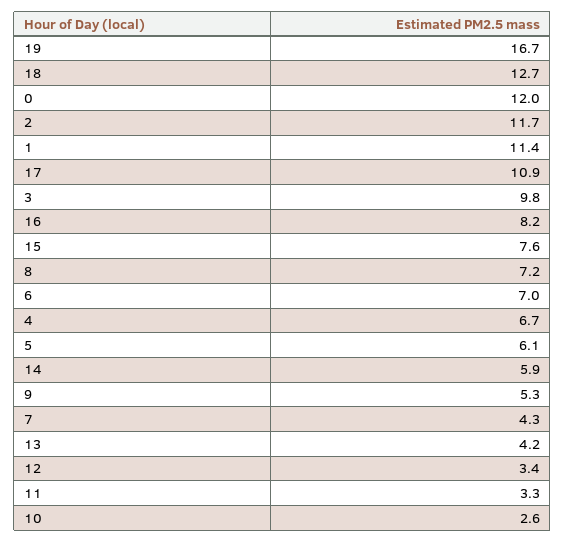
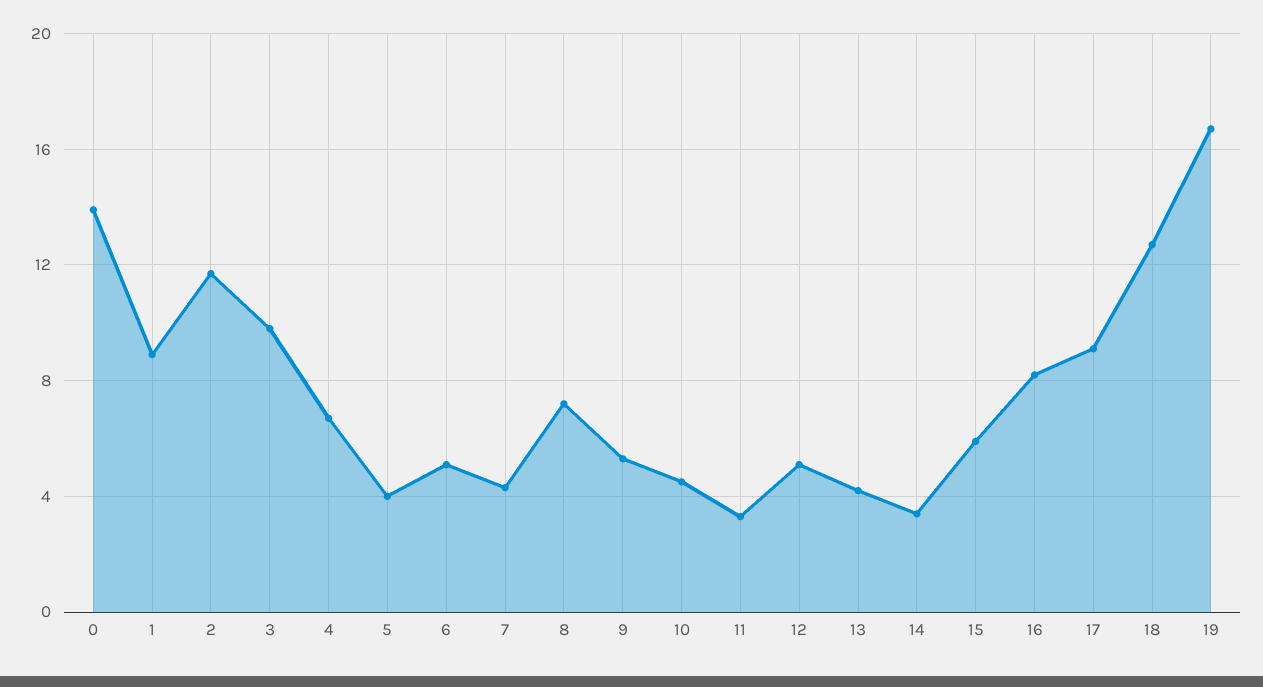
0: 12 -> 14
1: 11.4 -> 9
17: 10.9 -> 9
15: 7.6 -> 6
6: 7 -> 5
5: 6.1 -> 4
14: 5.9 -> 3.5
12: 3.4 -> 5
10: 2.6 -> 4.5

